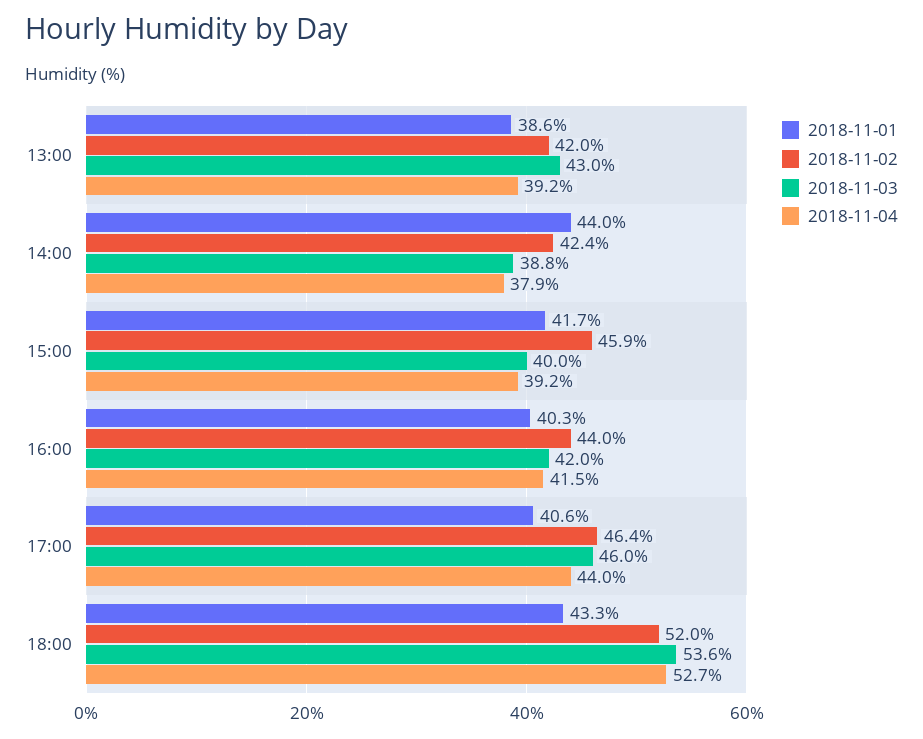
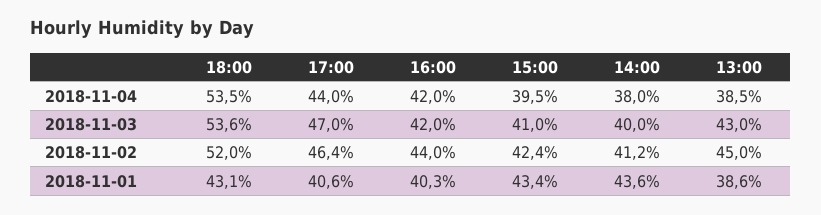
2018-11-02, 13:00: 42 -> 45
2018-11-04, 13:00: 39.2 -> 38.5
2018-11-01, 14:00: 44 -> 43.6
2018-11-02, 14:00: 42.4 -> 41.2
2018-11-03, 14:00: 38.8 -> 40
2018-11-04, 14:00: 37.9 -> 38
2018-11-01, 15:00: 41.7 -> 43.4
2018-11-02, 15:00: 45.9 -> 42.4
2018-11-03, 15:00: 40 -> 41
2018-11-04, 15:00: 39.2 -> 39.5
2018-11-04, 16:00: 41.5 -> 42
2018-11-03, 17:00: 46 -> 47
2018-11-01, 18:00: 43.3 -> 43.1
2018-11-04, 18:00: 52.7 -> 53.5

